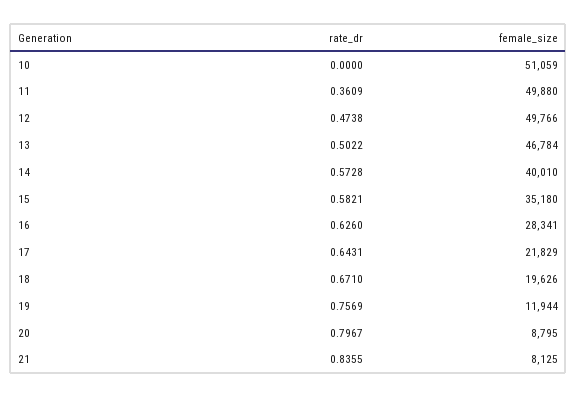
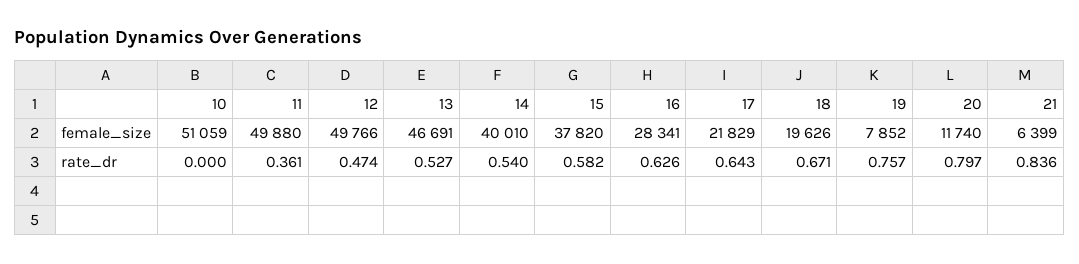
rate_dr, 13: 0.5022 -> 0.527
female_size, 13: 46784 -> 46691
rate_dr, 14: 0.5728 -> 0.54
female_size, 15: 35180 -> 37820
female_size, 19: 11944 -> 7852
female_size, 20: 8795 -> 11740
female_size, 21: 8125 -> 6399

